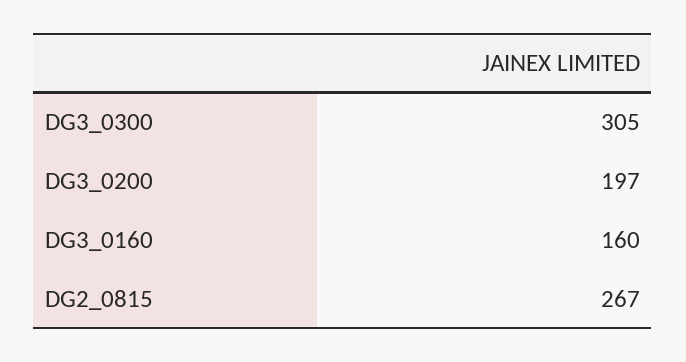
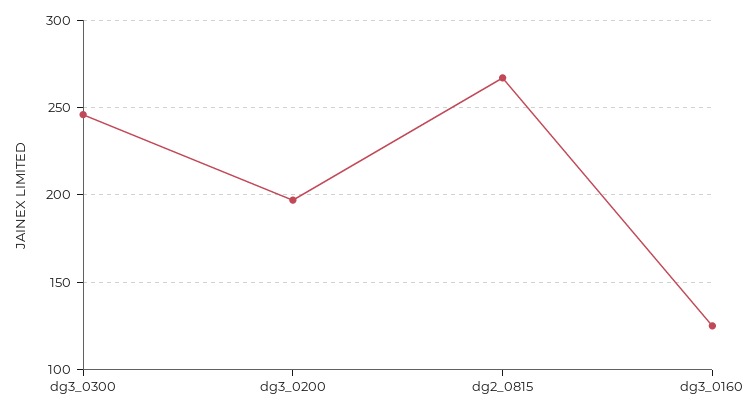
DG3_0300: 305 -> 245
DG3_0160: 160 -> 125

